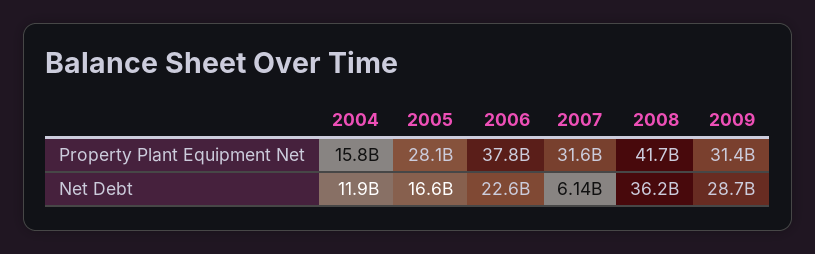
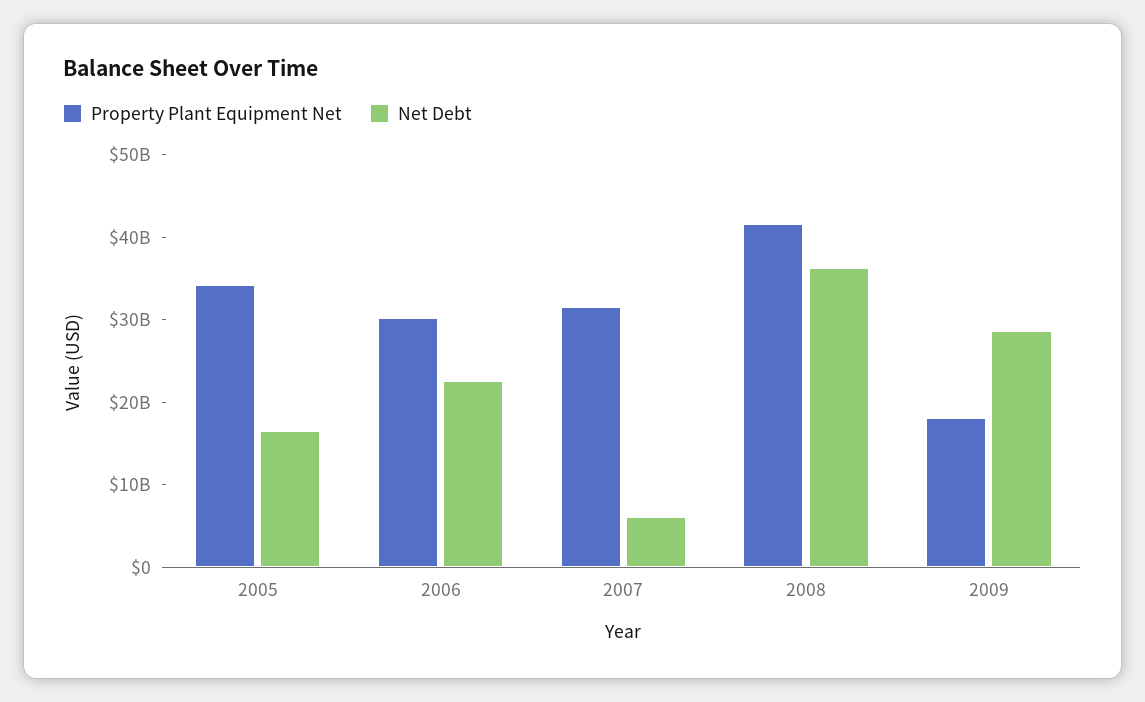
Property Plant Equipment Net, 2004: 15800000000 -> none
Property Plant Equipment Net, 2005: 28100000000 -> 34000000000
Property Plant Equipment Net, 2006: 37800000000 -> 30000000000
Property Plant Equipment Net, 2009: 31400000000 -> 18000000000
Net Debt, 2004: 11900000000 -> none

